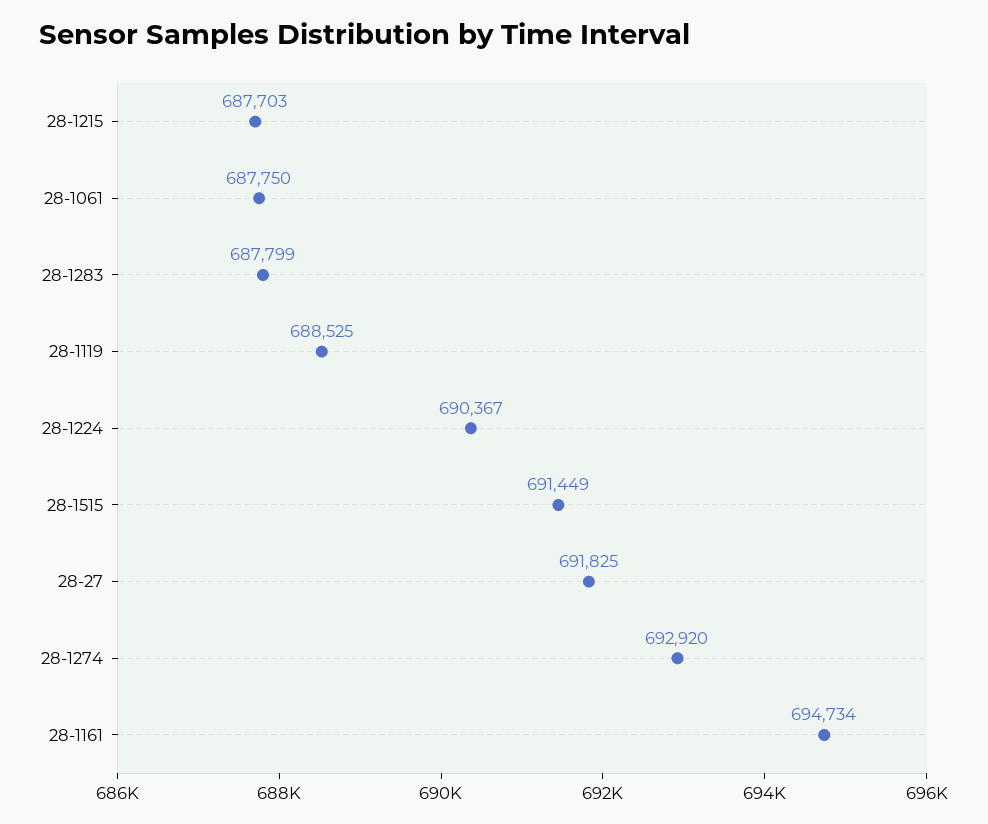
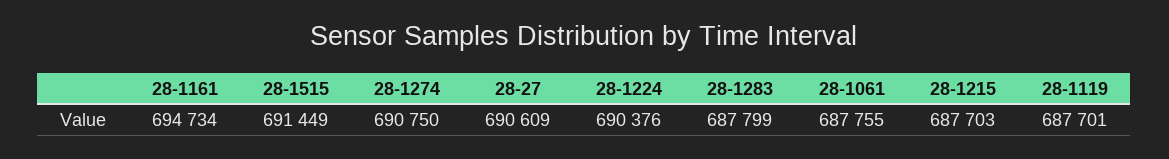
28-1061: 687750 -> 687755
28-1119: 688525 -> 687701
28-1224: 690367 -> 690376
28-27: 691825 -> 690609
28-1274: 692920 -> 690750

